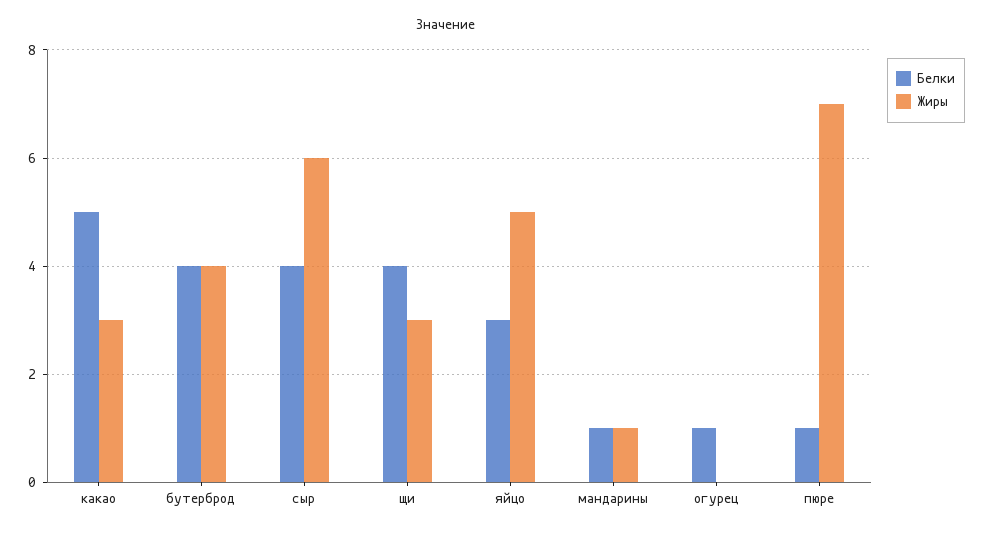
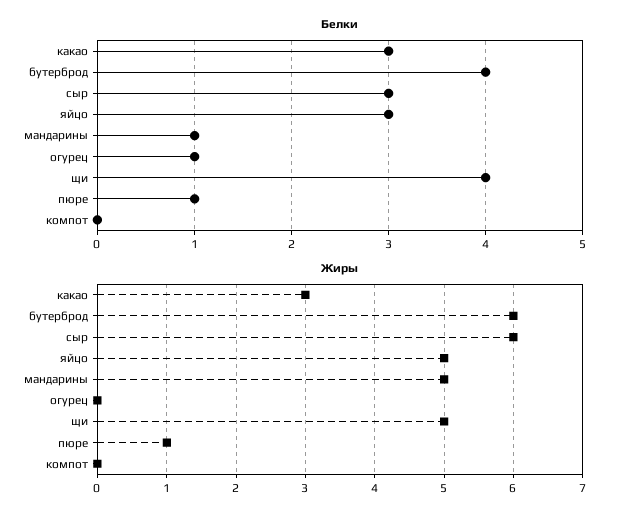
Белки, какао: 5 -> 3
Жиры, бутерброд: 4 -> 6
Белки, сыр: 4 -> 3
Жиры, щи: 3 -> 5
Жиры, мандарины: 1 -> 5
Жиры, пюре: 7 -> 1
Белки, компот: none -> 0
Жиры, компот: none -> 0

